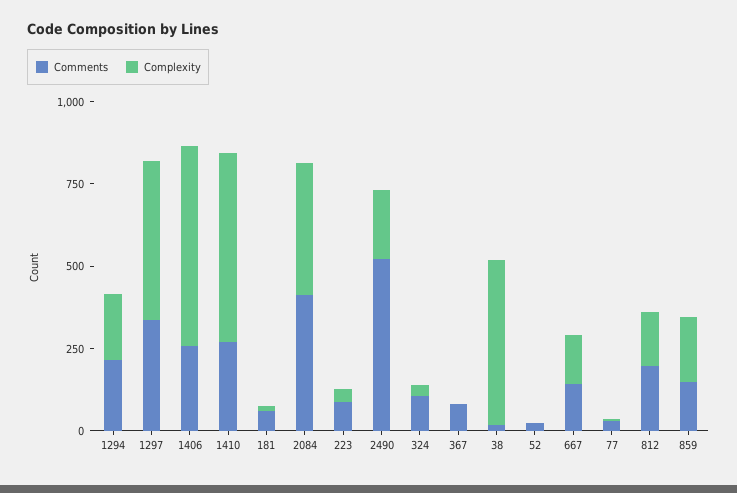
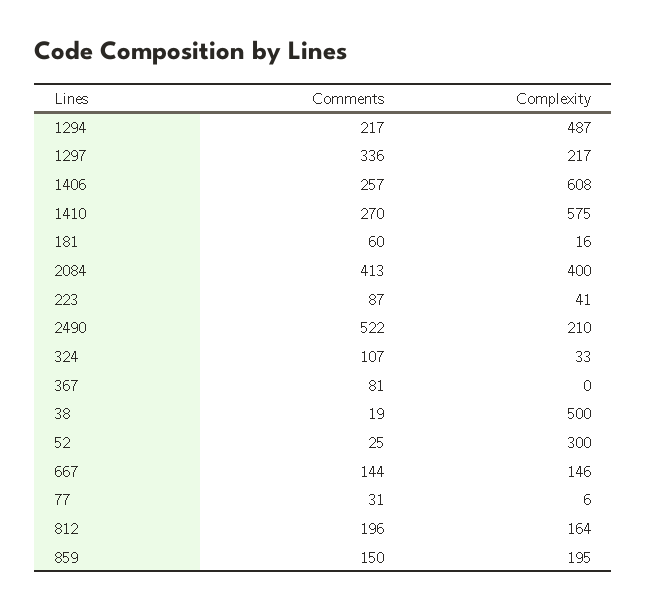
Complexity, 1294: 200 -> 487
Complexity, 1297: 500 -> 217
Complexity, 52: 0 -> 300

